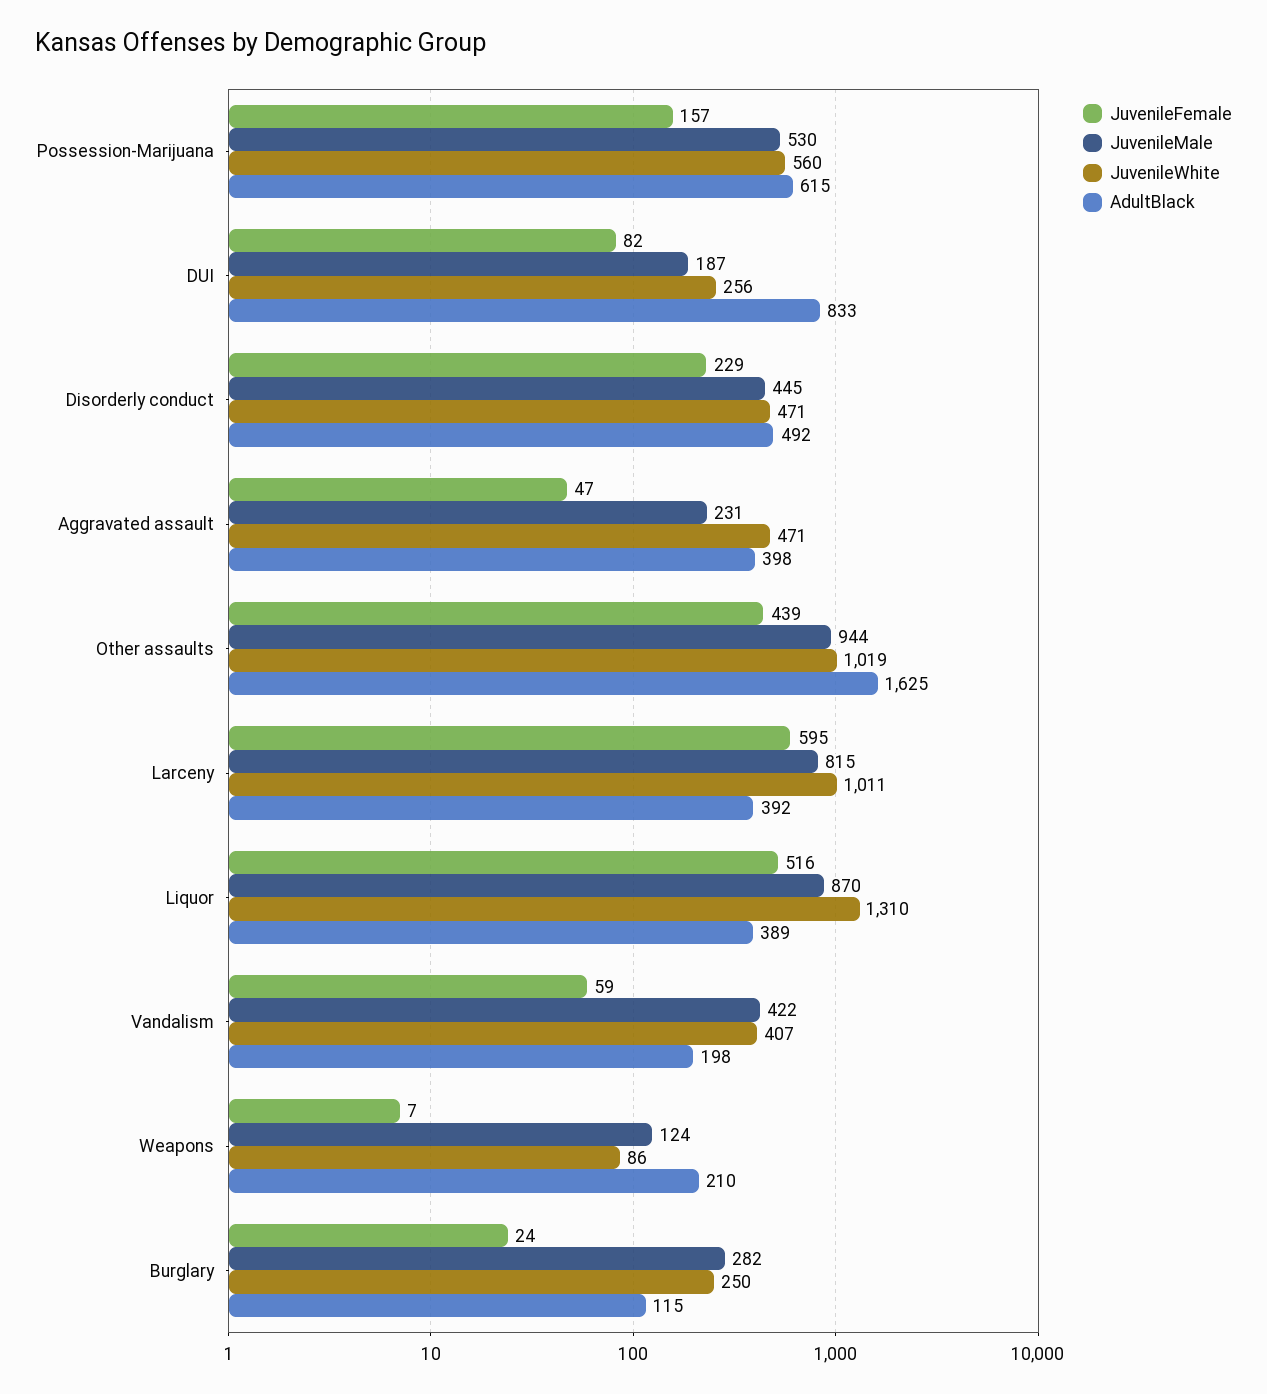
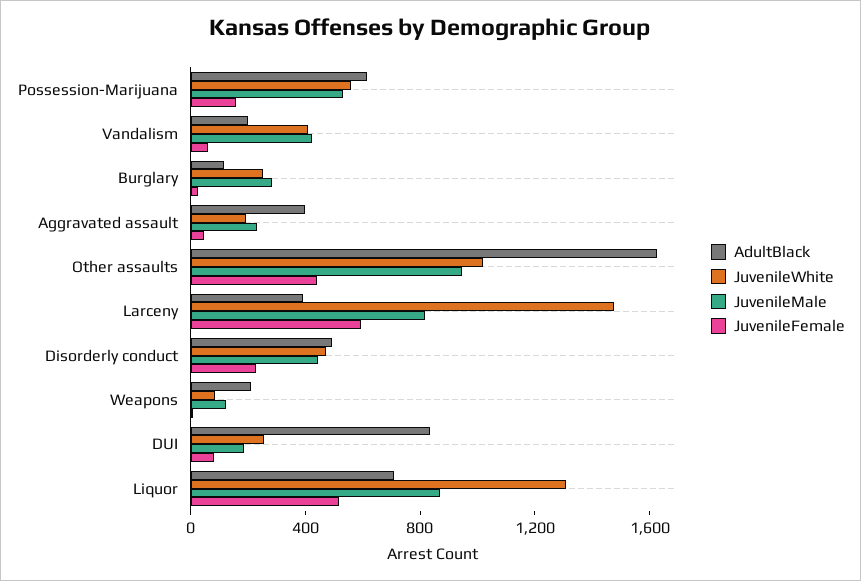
JuvenileWhite, Aggravated assault: 471 -> 200
JuvenileWhite, Larceny: 1011 -> 1500
AdultBlack, Liquor: 389 -> 700

